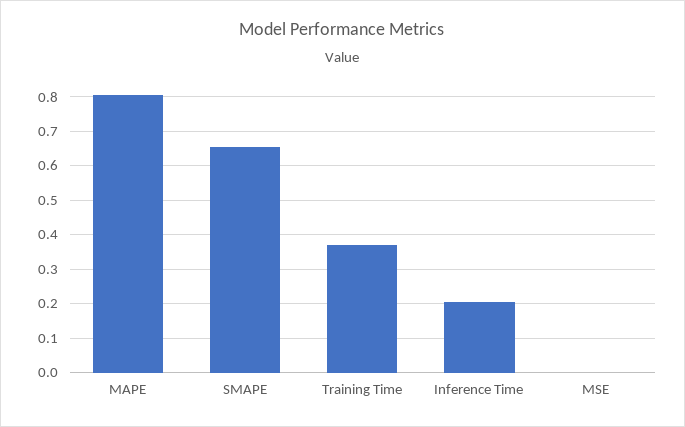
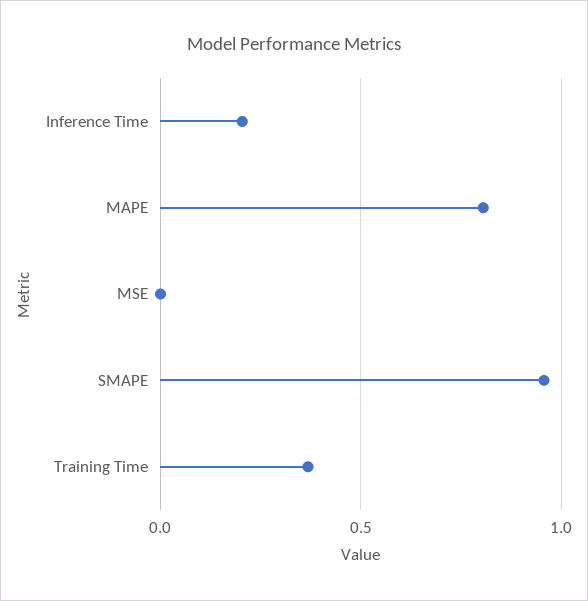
SMAPE: 0.66 -> 0.95

